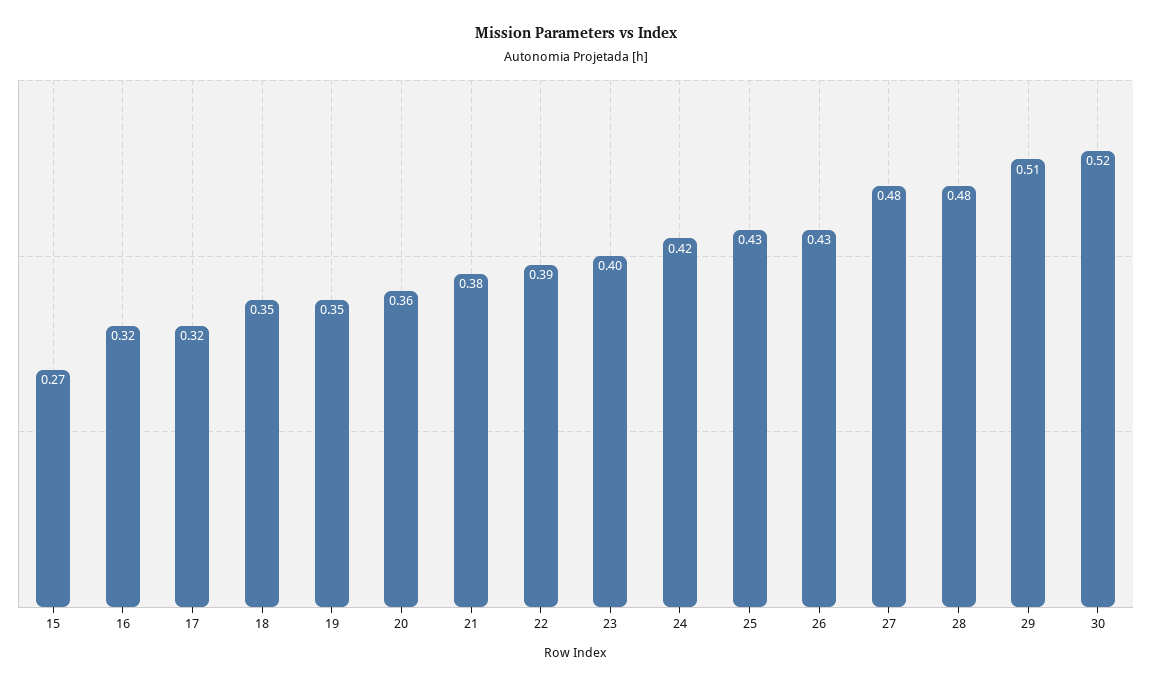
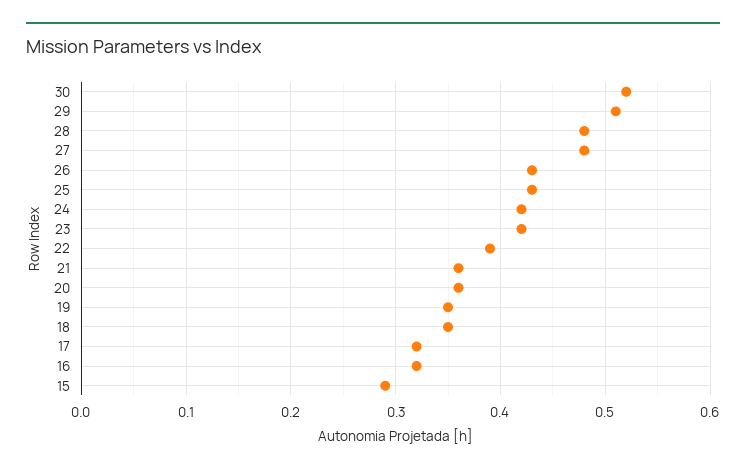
15: 0.27 -> 0.29
21: 0.38 -> 0.36
23: 0.4 -> 0.42

